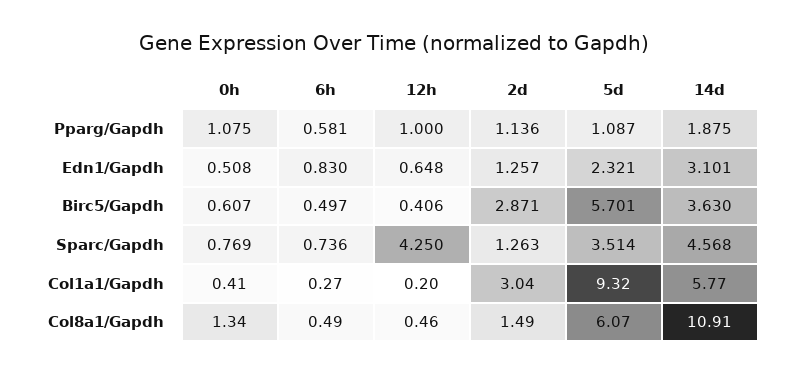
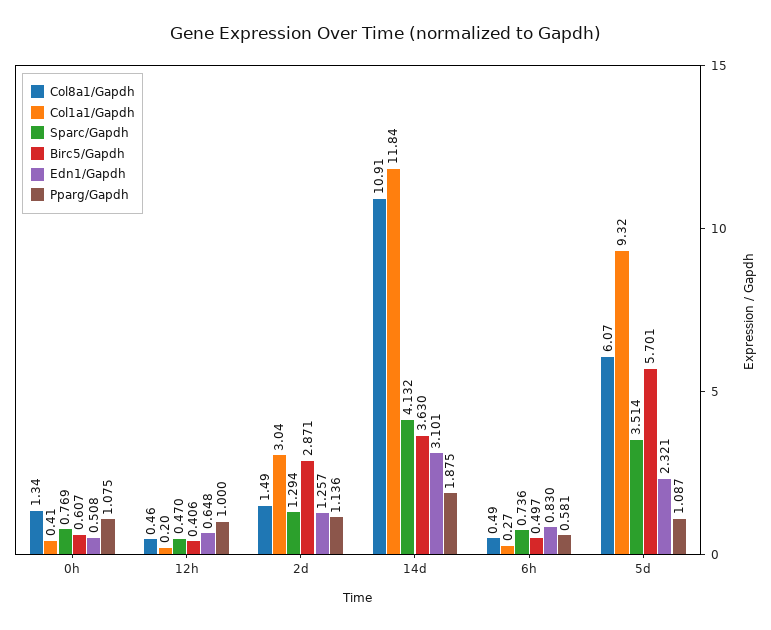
Sparc/Gapdh, 12h: 4.25 -> 0.47
Sparc/Gapdh, 2d: 1.263 -> 1.294
Sparc/Gapdh, 14d: 4.568 -> 4.132
Col1a1/Gapdh, 14d: 5.77 -> 11.84

